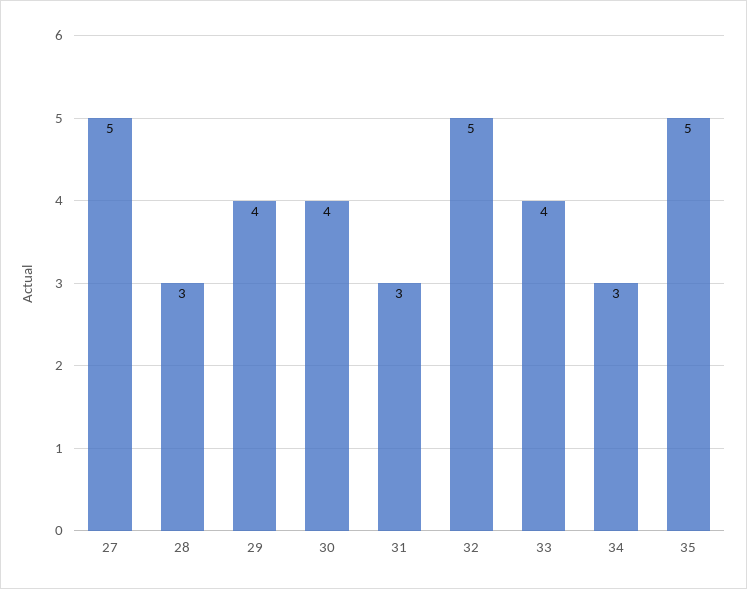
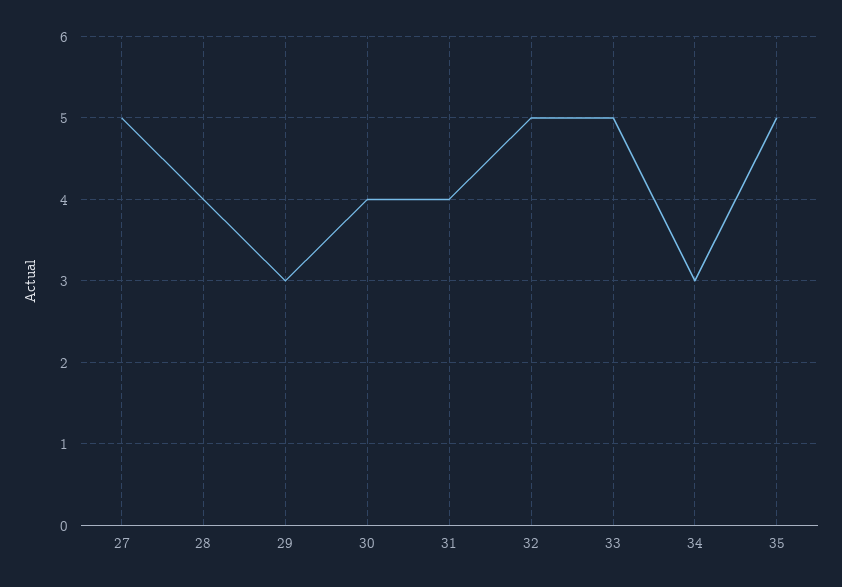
28: 3 -> 4
29: 4 -> 3
31: 3 -> 4
33: 4 -> 5

